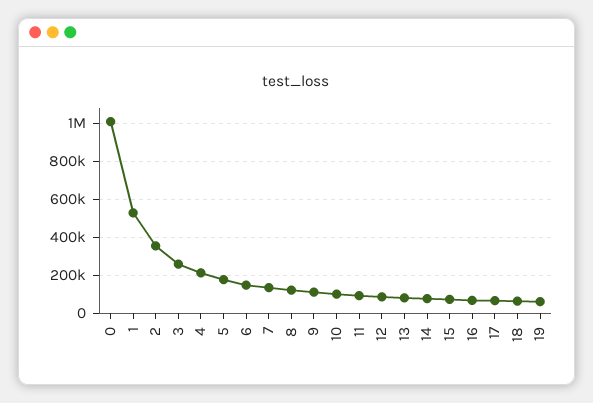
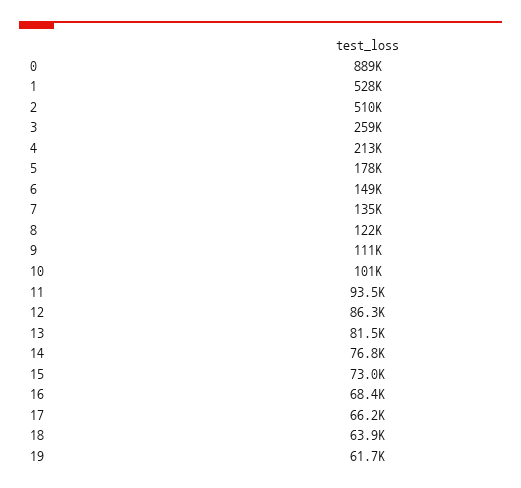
0: 1000000 -> 889000
2: 350000 -> 510000

